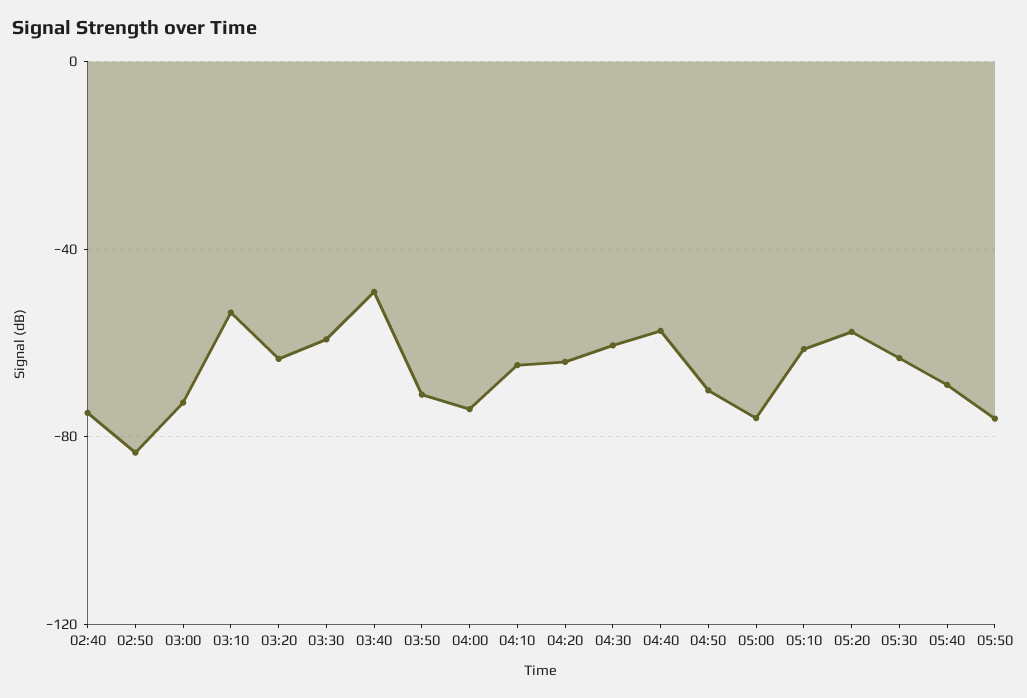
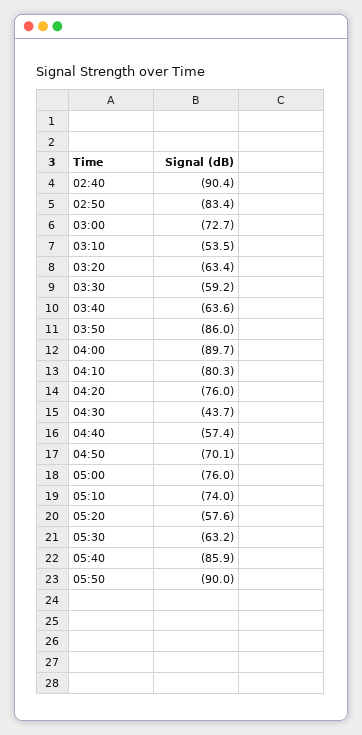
02:40: -75 -> -90.4
03:40: -50 -> -63.6
03:50: -70 -> -86
04:00: -75 -> -89.7
04:10: -65 -> -80.3
04:20: -65 -> -76
04:30: -60 -> -43.7
05:10: -60 -> -74
05:40: -70 -> -85.9
05:50: -75 -> -90

